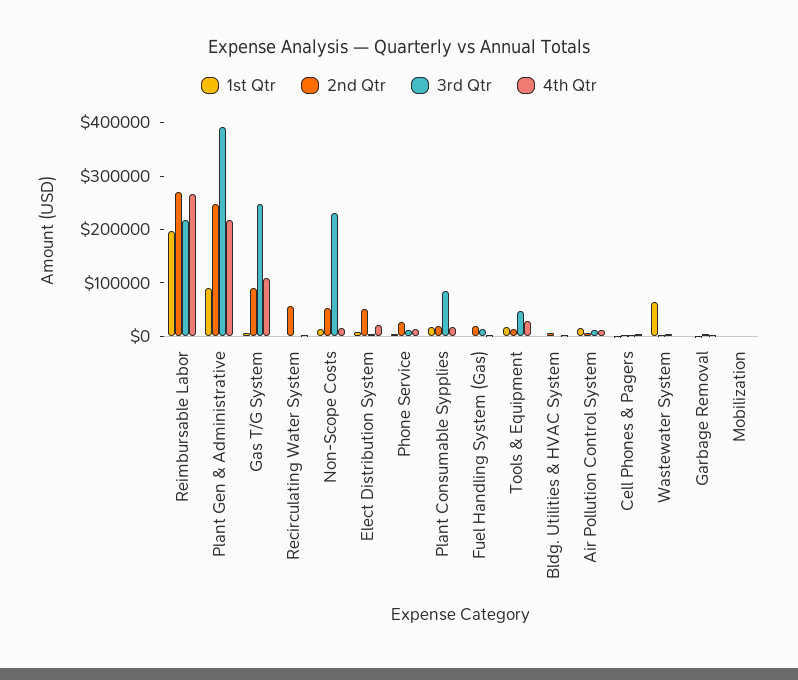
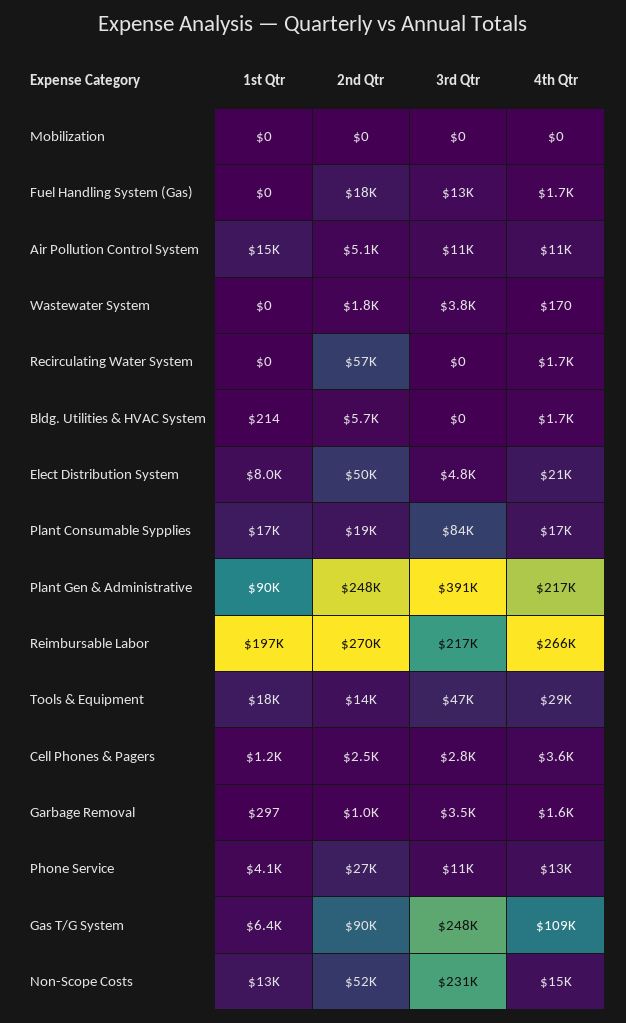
1st Qtr, Wastewater System: 60000 -> 0

